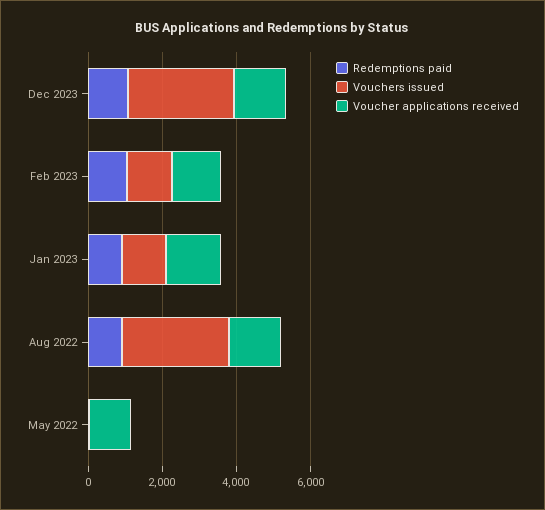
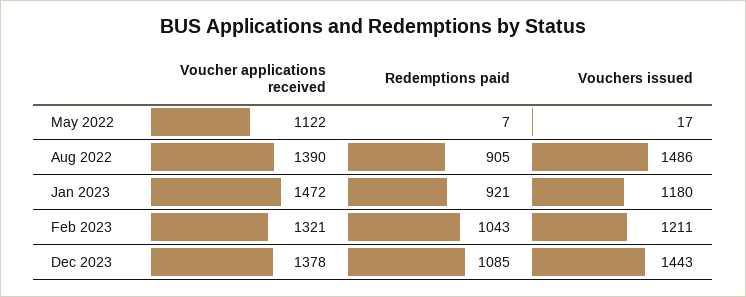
Vouchers issued, Dec 2023: 3000 -> 1443
Vouchers issued, Aug 2022: 3000 -> 1486

